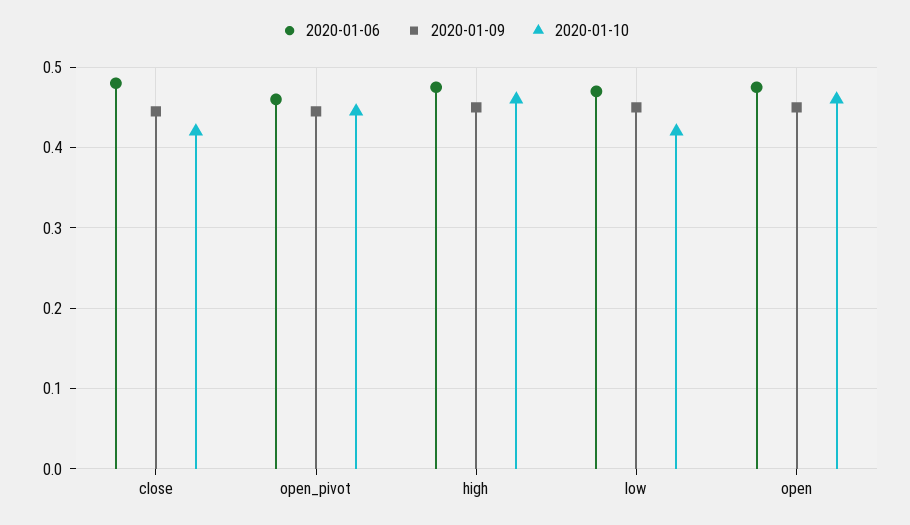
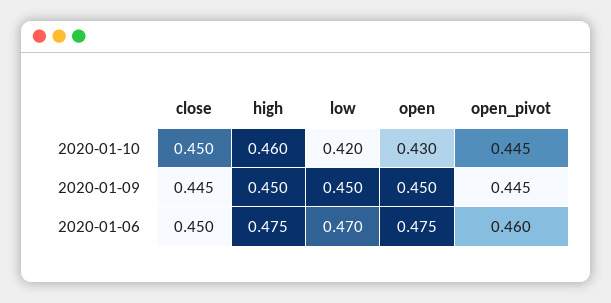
2020-01-06, close: 0.48 -> 0.45
2020-01-10, close: 0.42 -> 0.45
2020-01-10, open: 0.46 -> 0.43

